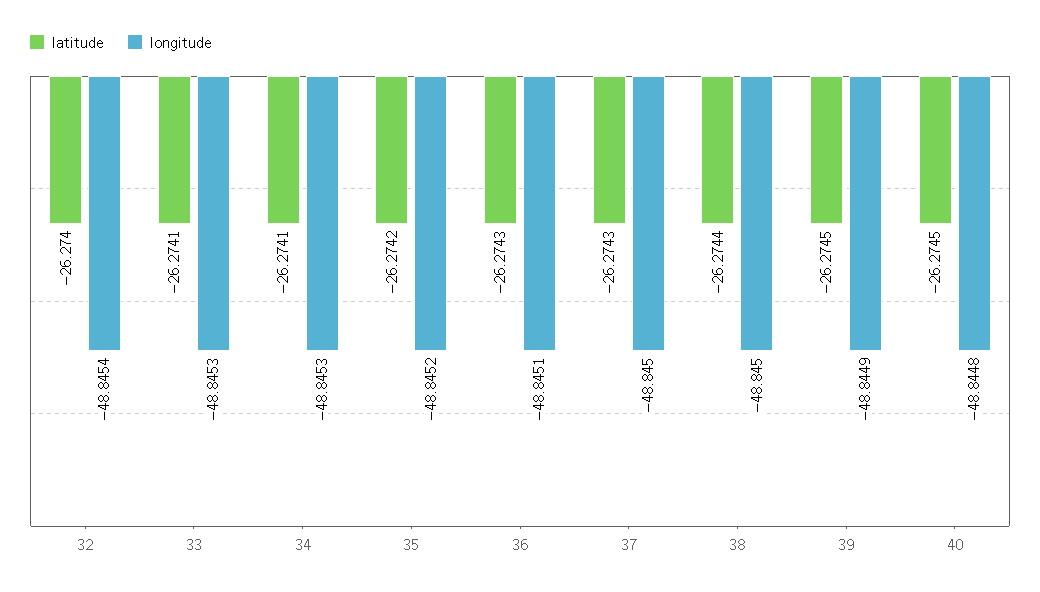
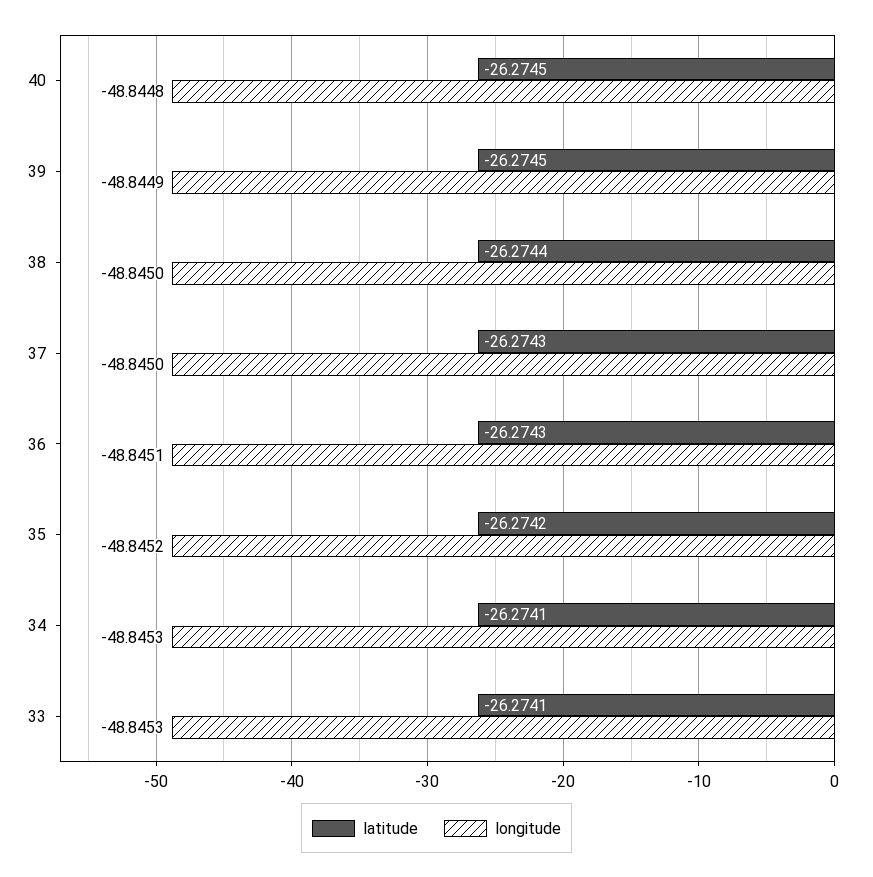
latitude, 32: -26.274 -> none
longitude, 32: -48.8454 -> none

